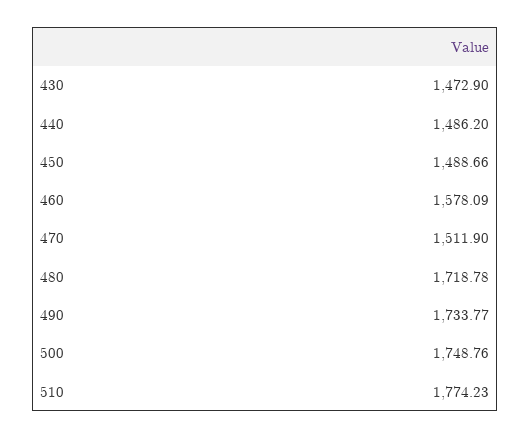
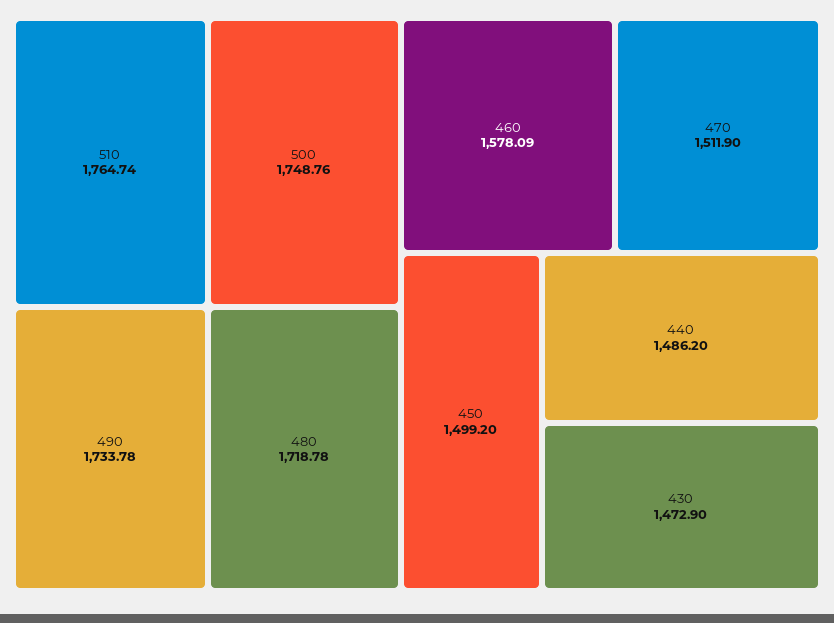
450: 1488.66 -> 1499.2
490: 1733.77 -> 1733.78
510: 1774.23 -> 1764.74

